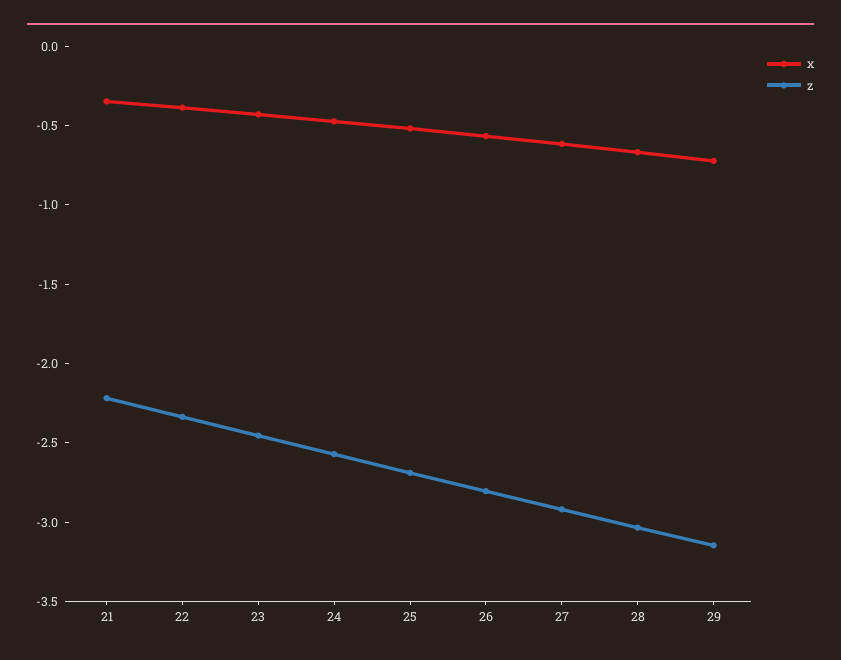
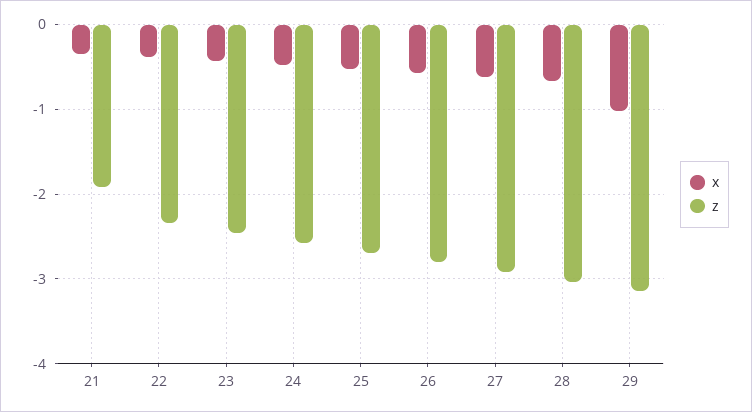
z, 21: -2.2 -> -1.9
x, 29: -0.7 -> -1

